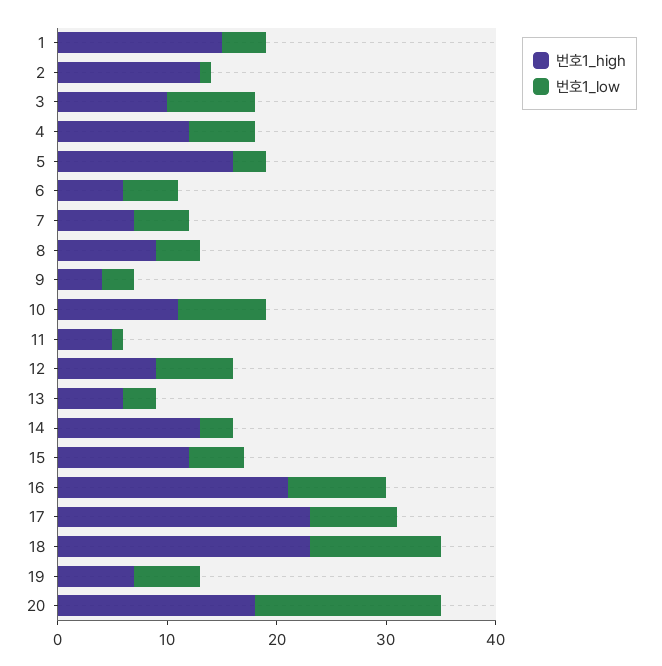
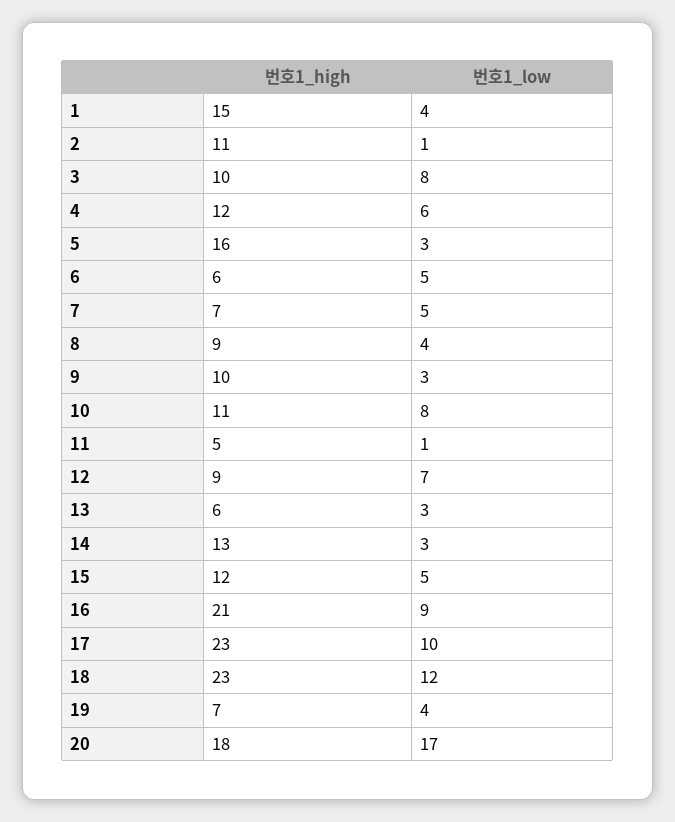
번호1_high, 2: 13 -> 11
번호1_high, 9: 4 -> 10
번호1_low, 17: 8 -> 10
번호1_low, 19: 6 -> 4

